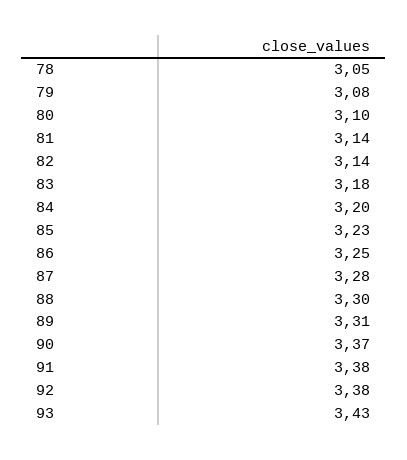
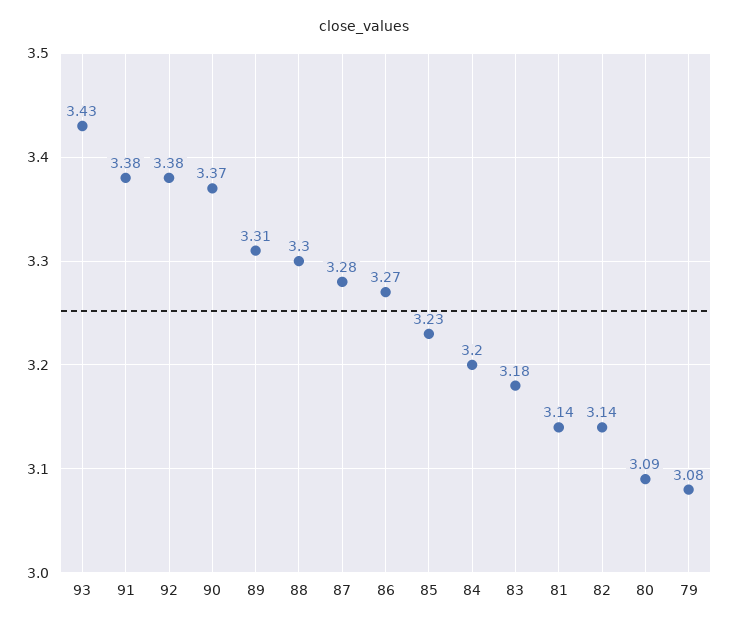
78: 3.05 -> none
80: 3.1 -> 3.09
86: 3.25 -> 3.27

